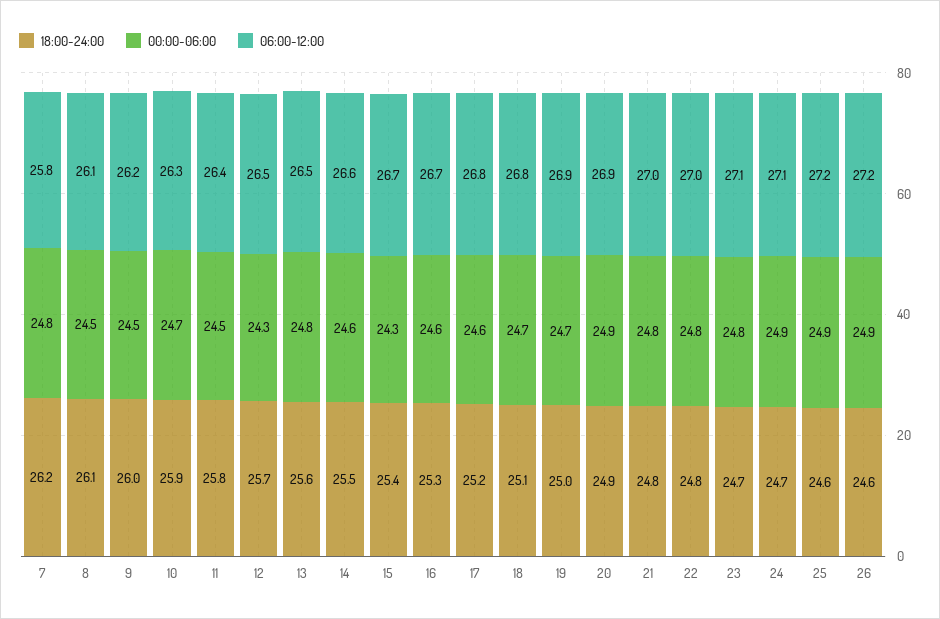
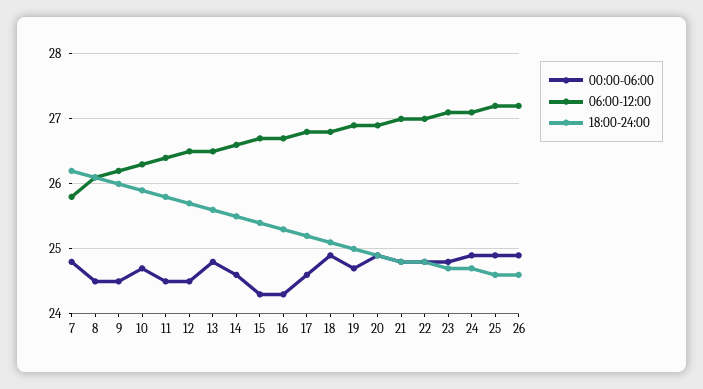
00:00-06:00, 12: 24.3 -> 24.5
00:00-06:00, 16: 24.6 -> 24.3
00:00-06:00, 18: 24.7 -> 24.9

